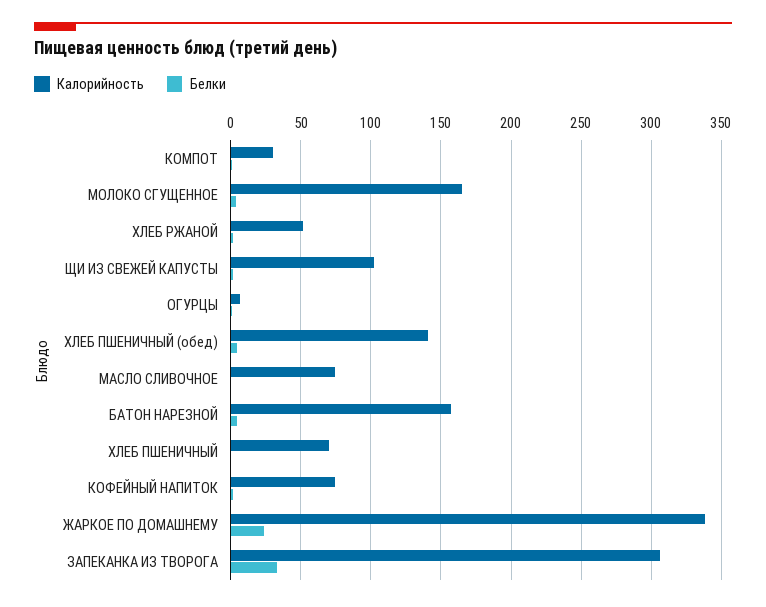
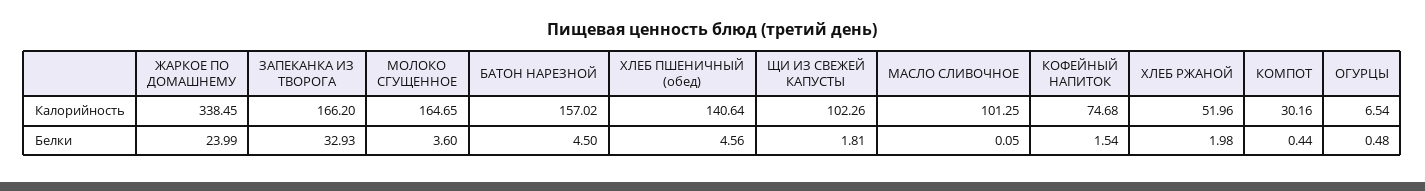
Калорийность, МАСЛО СЛИВОЧНОЕ: 75 -> 101.25
Калорийность, ХЛЕБ ПШЕНИЧНЫЙ: 70 -> none
Белки, ХЛЕБ ПШЕНИЧНЫЙ: 0 -> none
Калорийность, ЗАПЕКАНКА ИЗ ТВОРОГА: 305 -> 166.2

